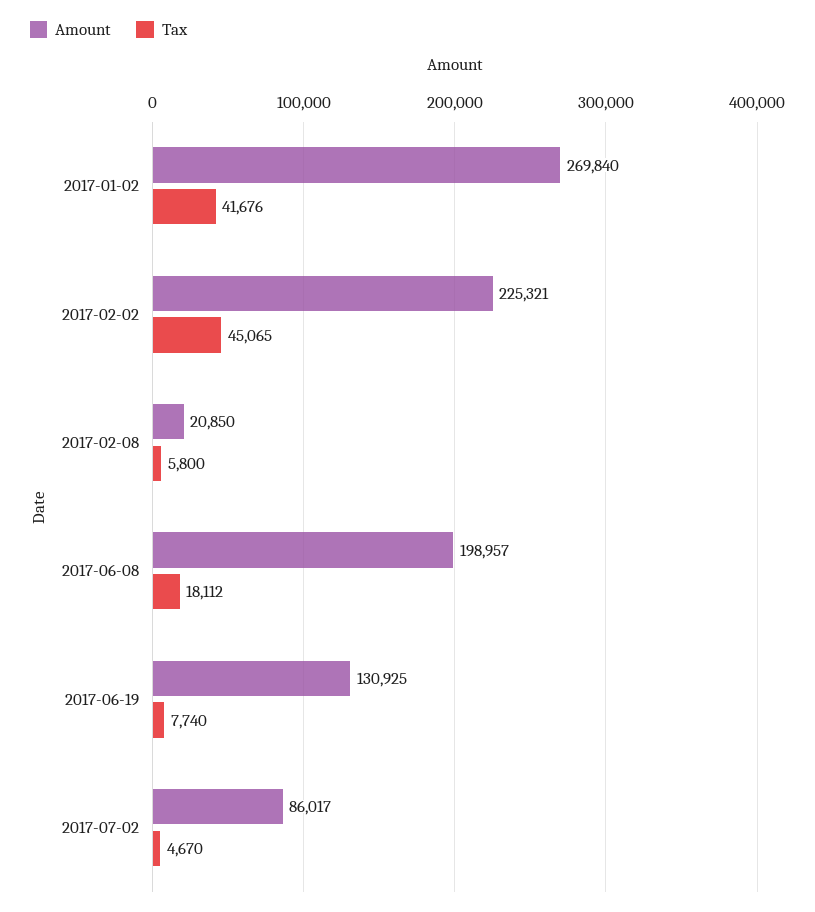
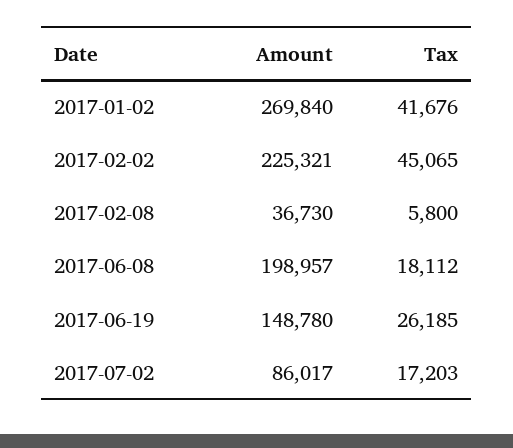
Amount, 2017-02-08: 20850 -> 36730
Amount, 2017-06-19: 130925 -> 148780
Tax, 2017-06-19: 7740 -> 26185
Tax, 2017-07-02: 4670 -> 17203

